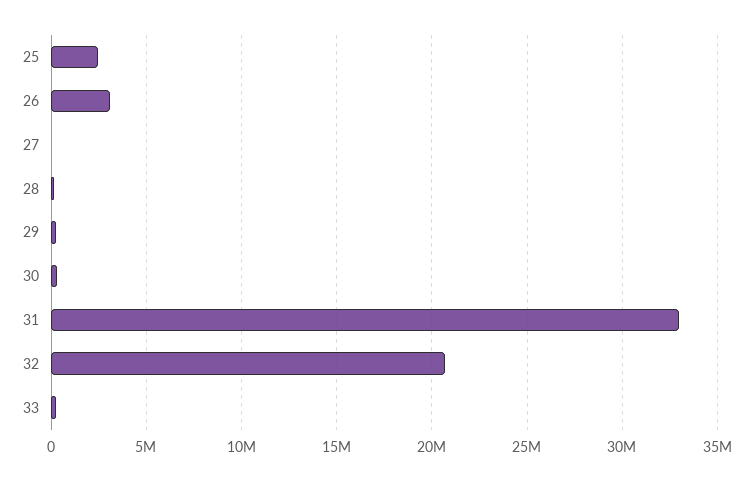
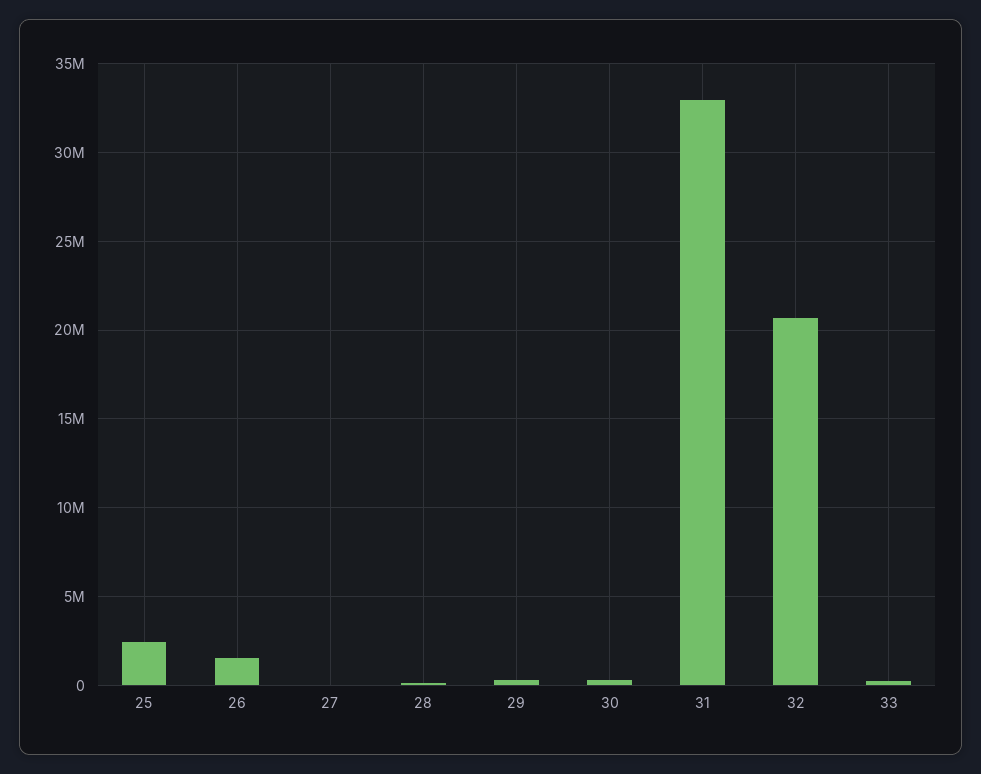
26: 3000000 -> 1500000

